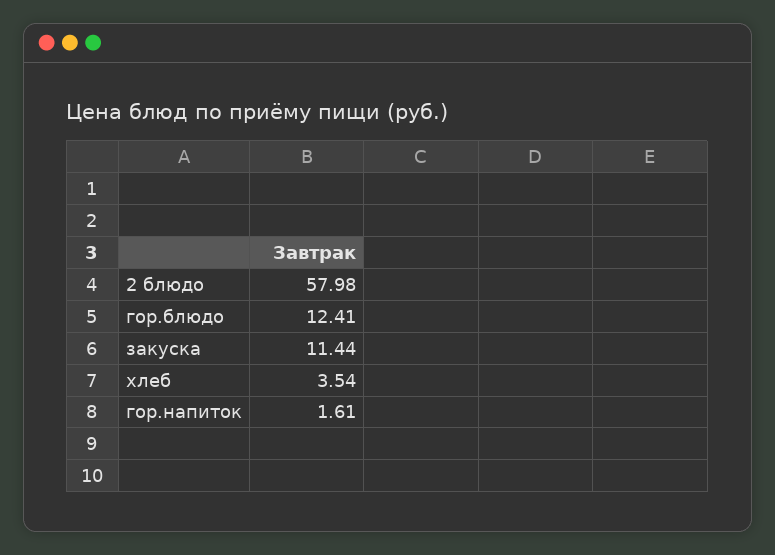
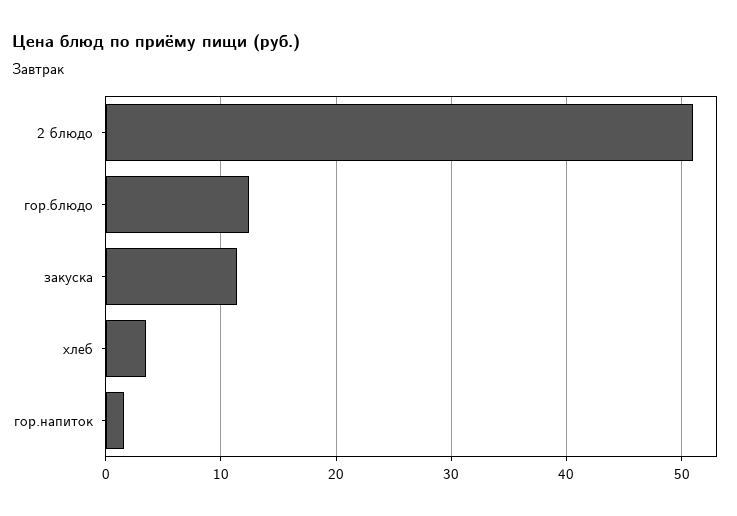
2 блюдо: 57.98 -> 51

